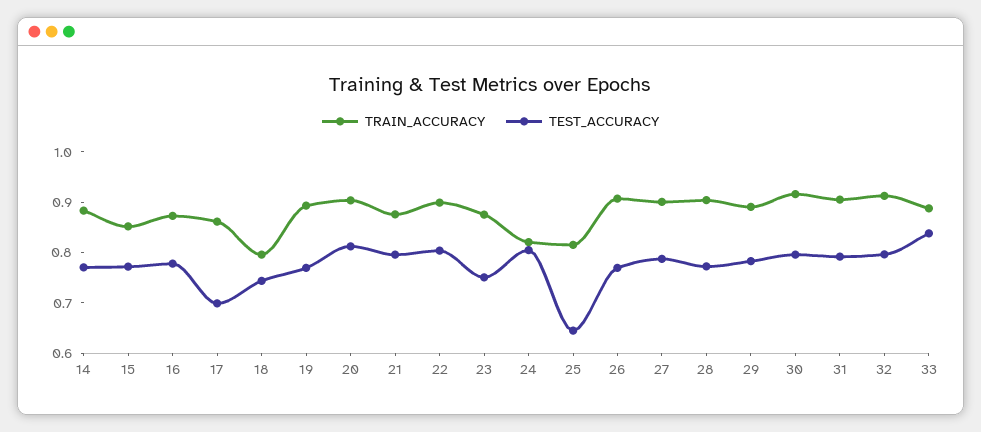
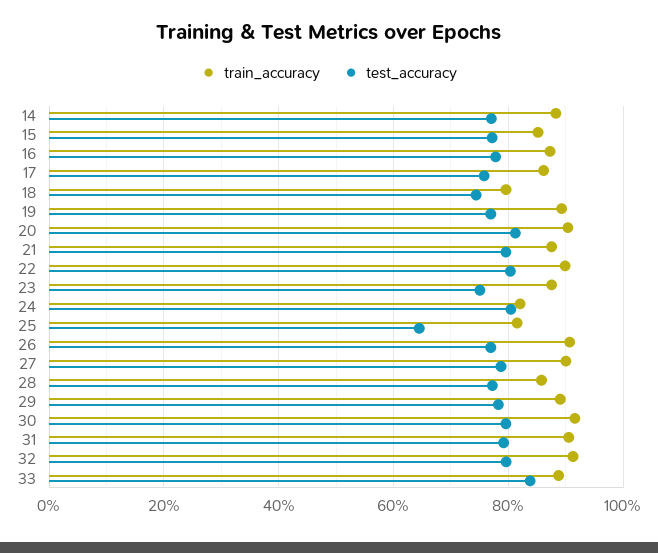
TEST_ACCURACY, 17: 0.7 -> 0.76
TRAIN_ACCURACY, 28: 0.9 -> 0.86

